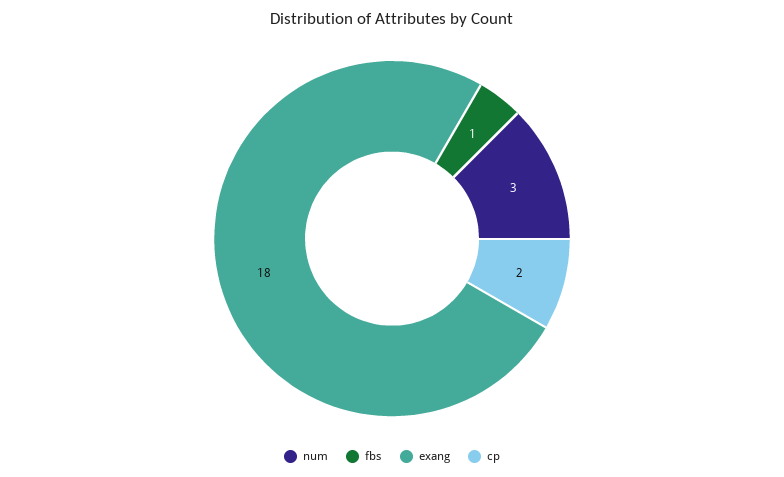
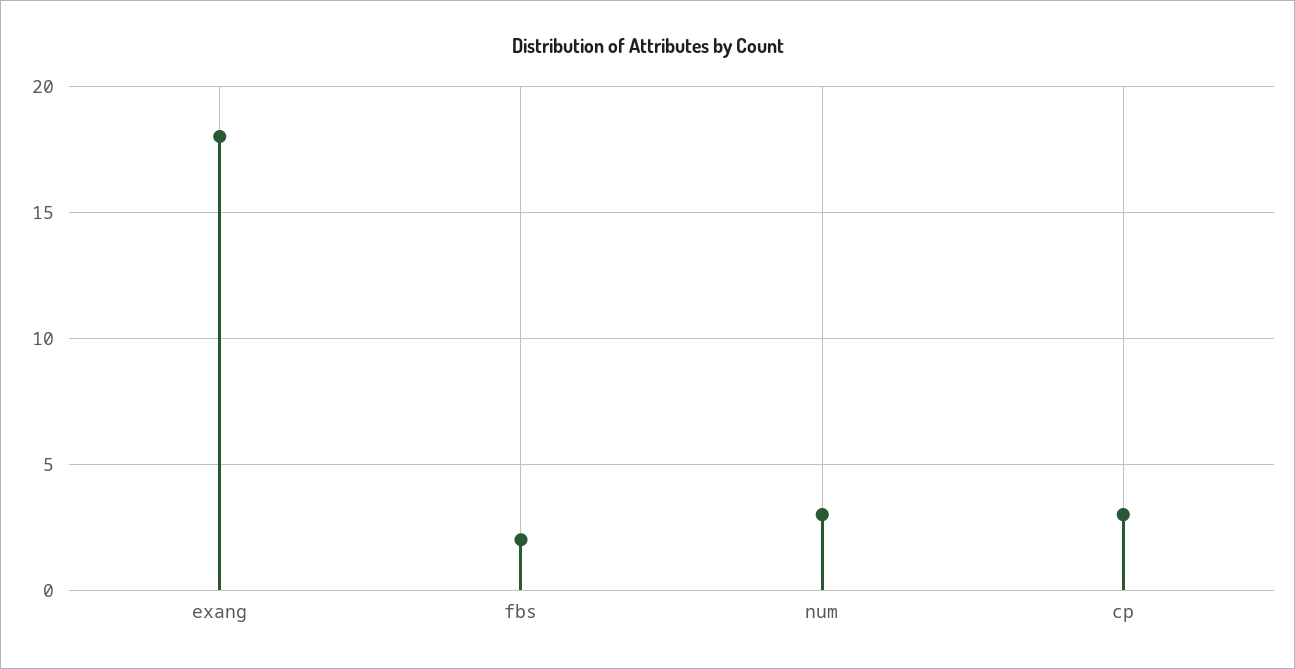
fbs: 1 -> 2
cp: 2 -> 3

